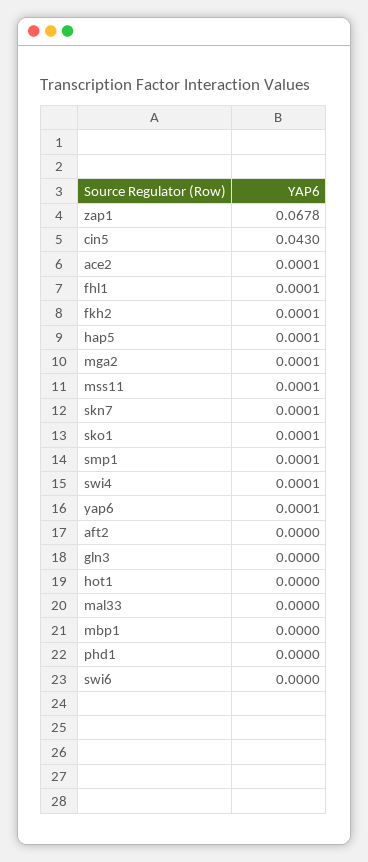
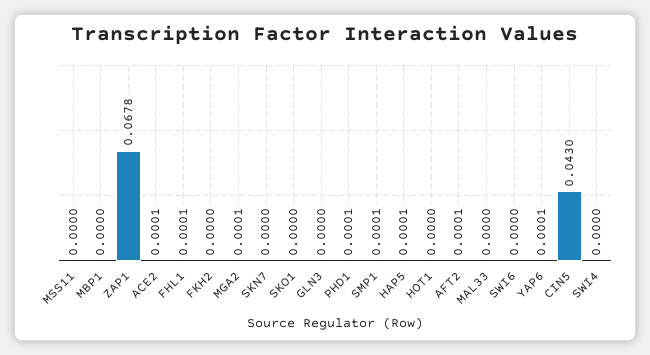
fkh2: 0.0001 -> 0
mss11: 0.0001 -> 0
skn7: 0.0001 -> 0
sko1: 0.0001 -> 0
swi4: 0.0001 -> 0
aft2: 0 -> 0.0001
phd1: 0 -> 0.0001

